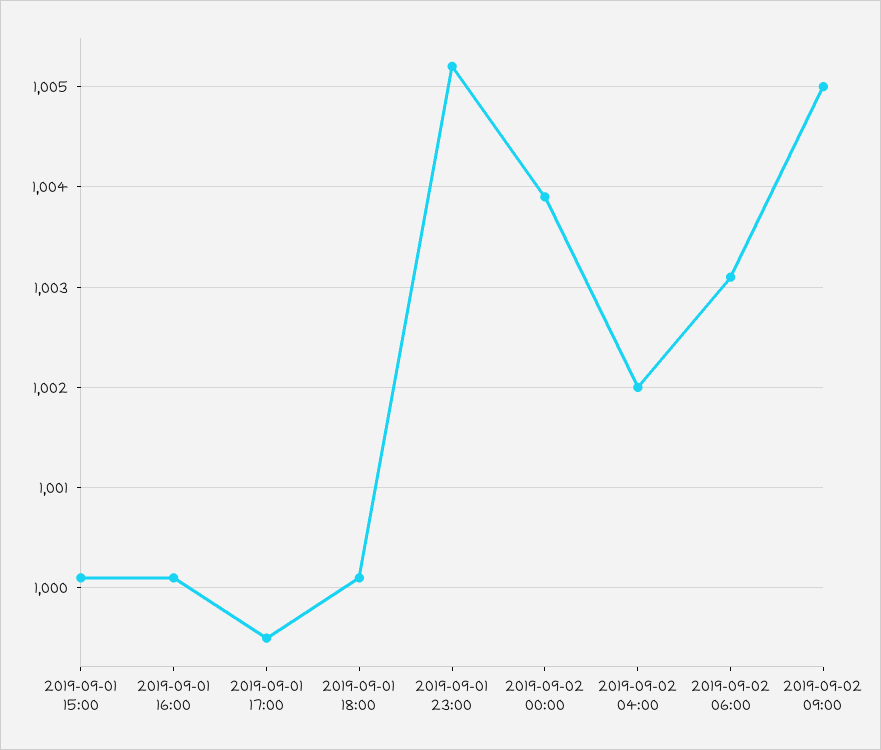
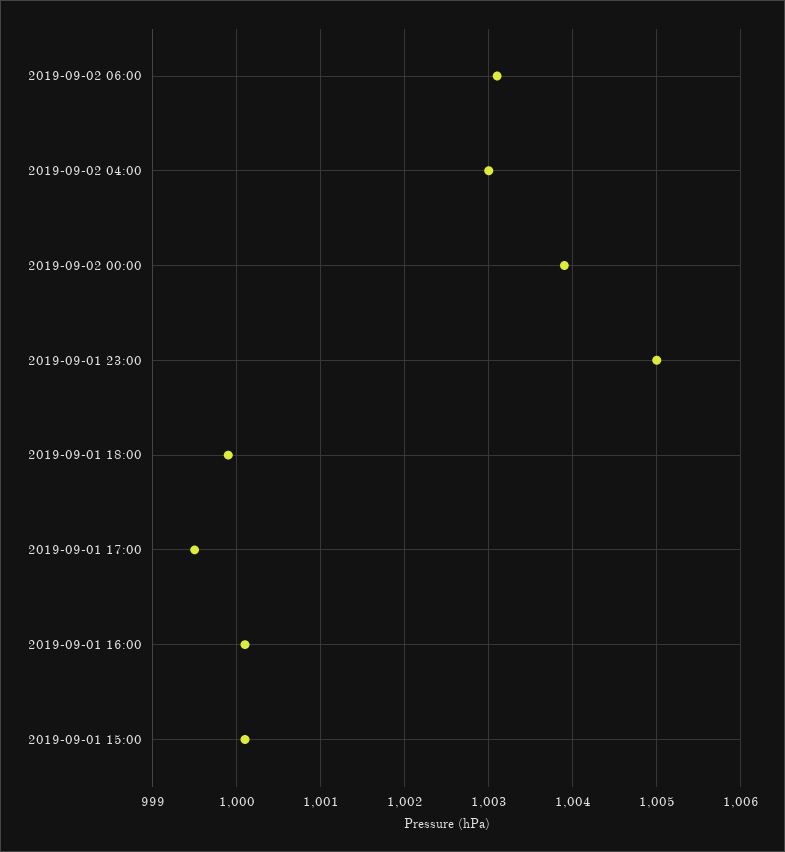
2019-09-01 18:00: 1000.1 -> 999.9
2019-09-01 23:00: 1005.2 -> 1005
2019-09-02 04:00: 1002 -> 1003
2019-09-02 09:00: 1005 -> none

